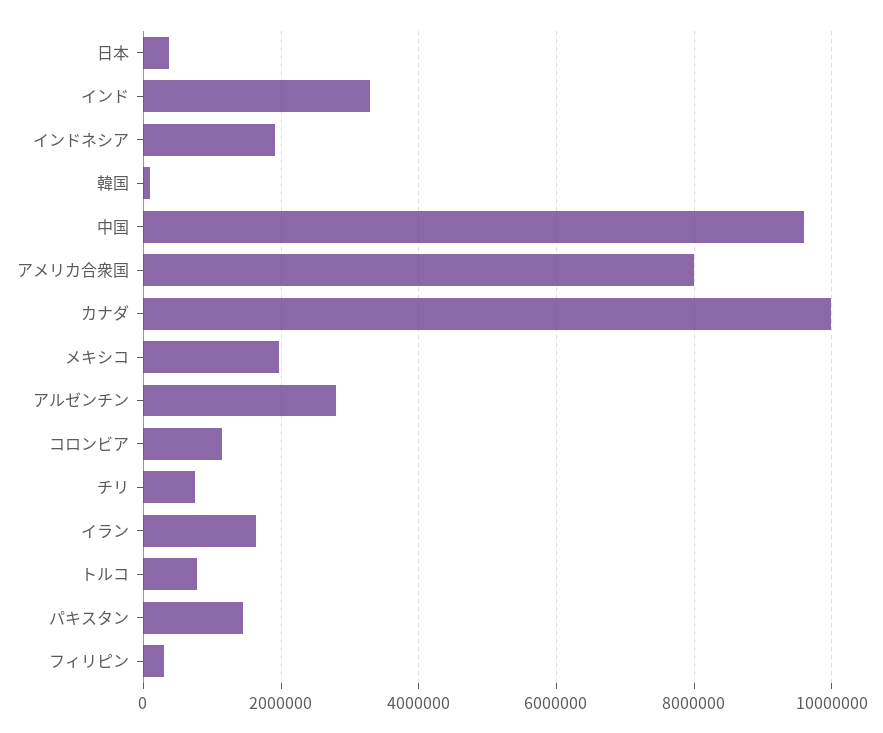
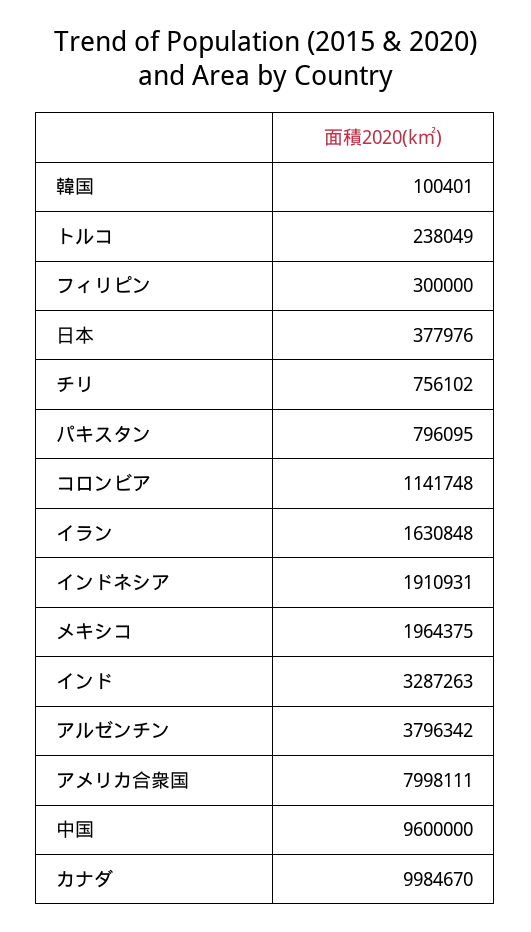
アルゼンチン: 2800000 -> 3796342
トルコ: 800000 -> 238049
パキスタン: 1400000 -> 796095

